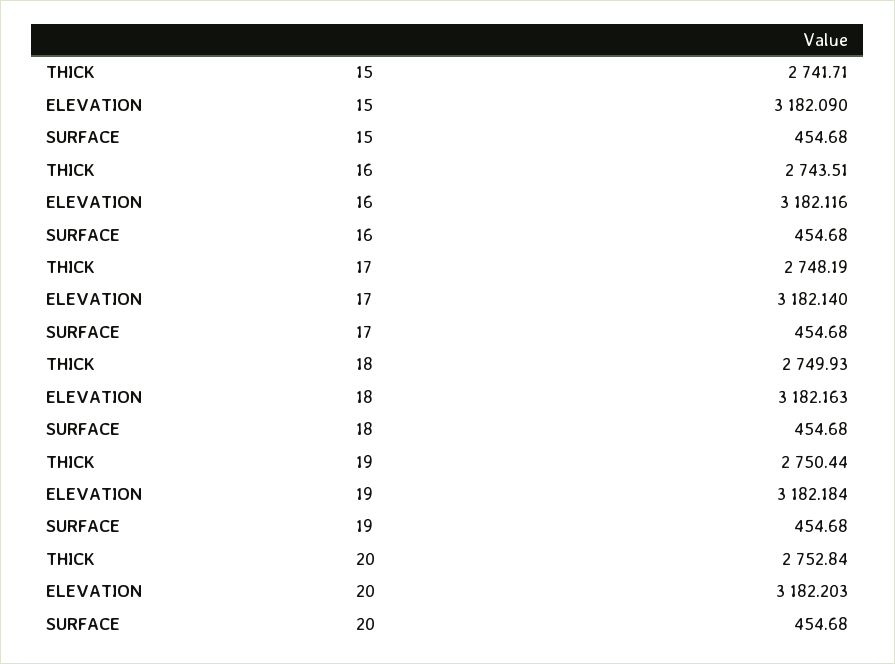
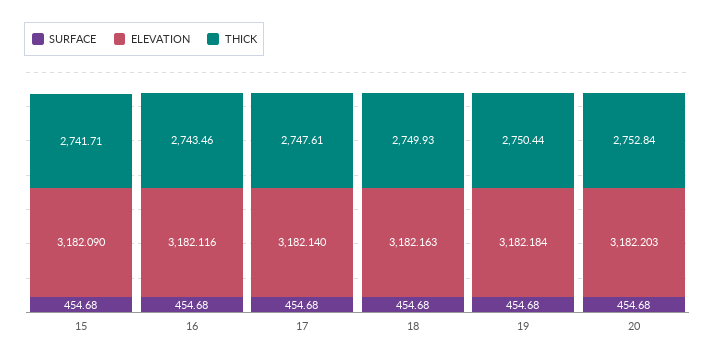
THICK, 16: 2743.51 -> 2743.46
THICK, 17: 2748.19 -> 2747.61

